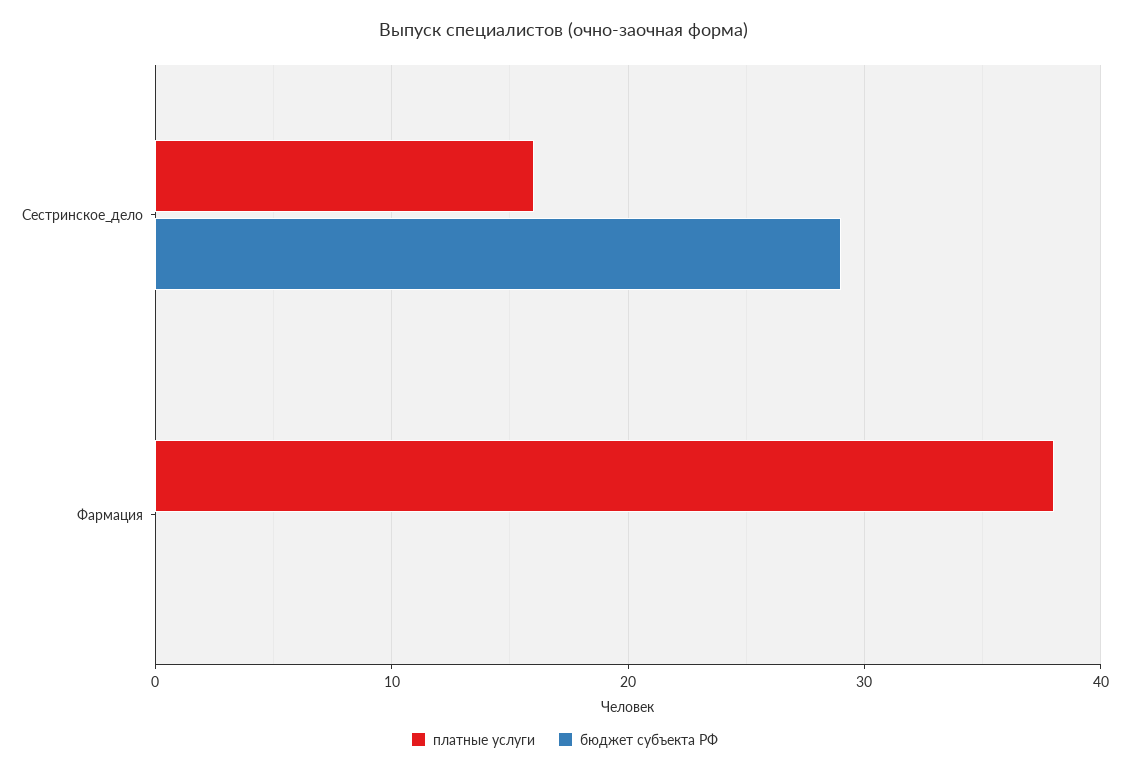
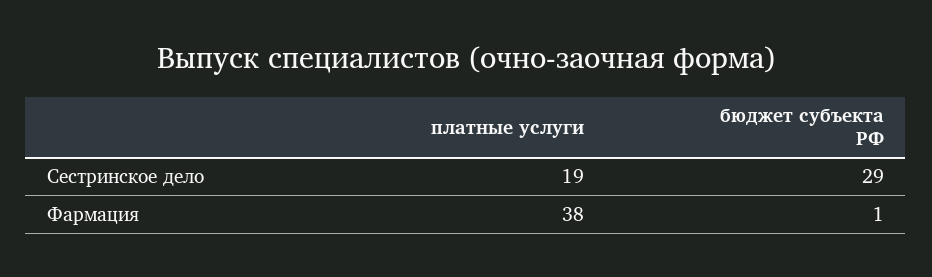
платные услуги, Сестринское_дело: 16 -> 19
бюджет субъекта РФ, Фармация: 0 -> 1

